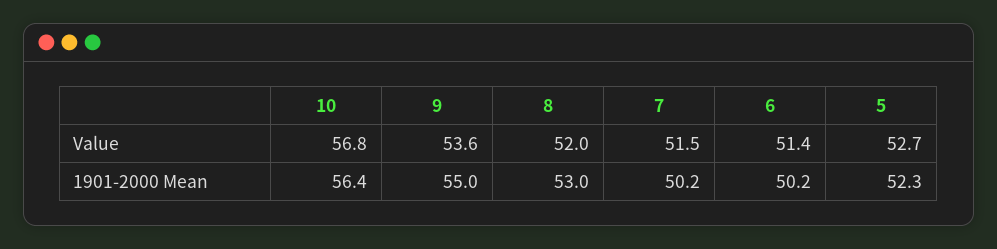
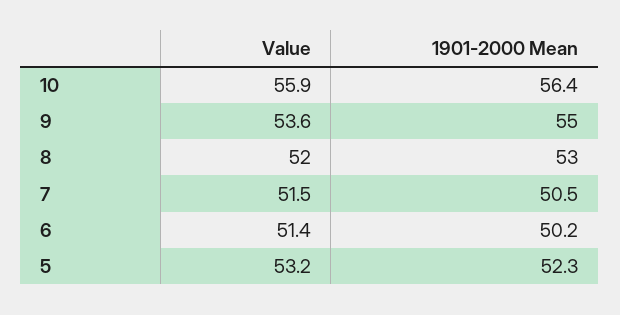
10, Value: 56.8 -> 55.9
5, Value: 52.7 -> 53.2
7, 1901-2000 Mean: 50.2 -> 50.5

